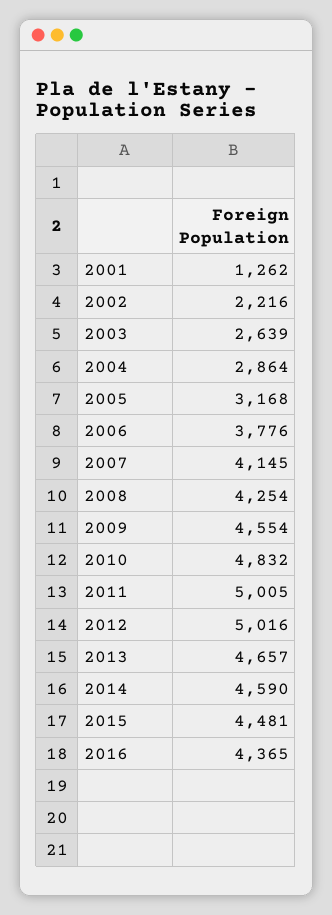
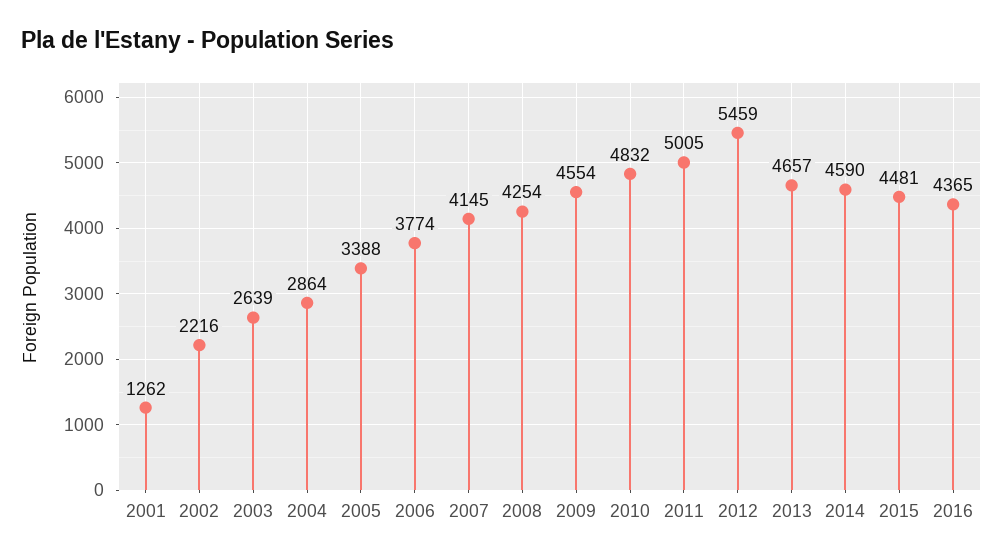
2005: 3168 -> 3388
2006: 3776 -> 3774
2012: 5016 -> 5459

